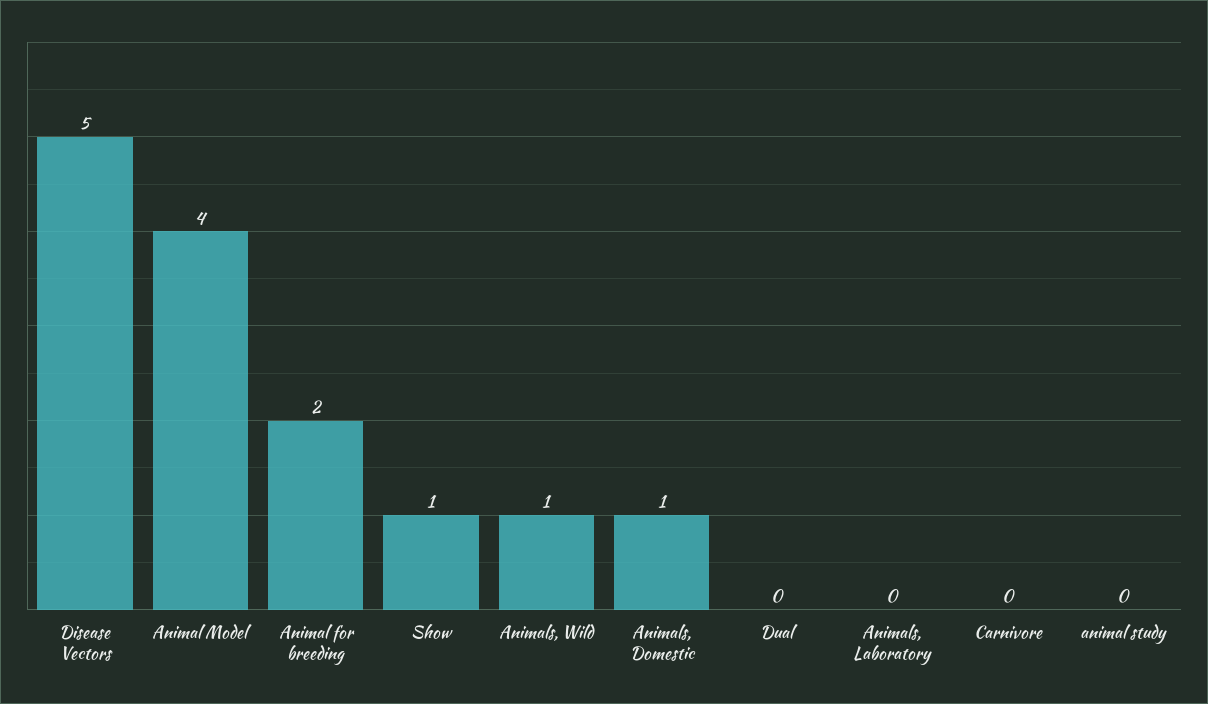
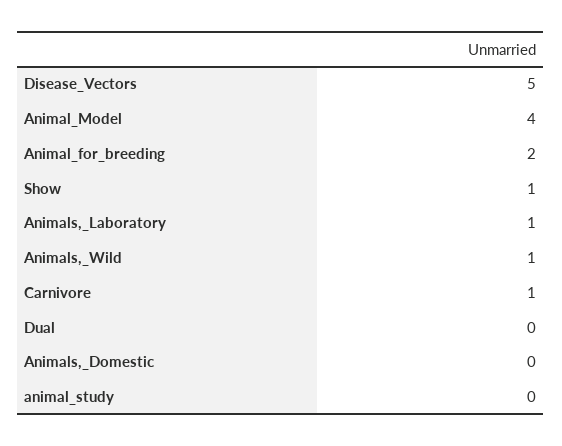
Animals, Domestic: 1 -> 0
Animals, Laboratory: 0 -> 1
Carnivore: 0 -> 1

